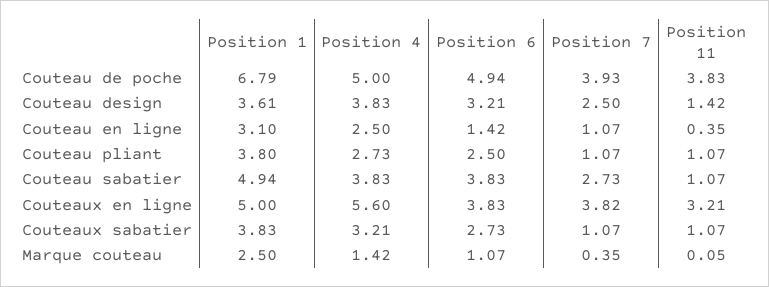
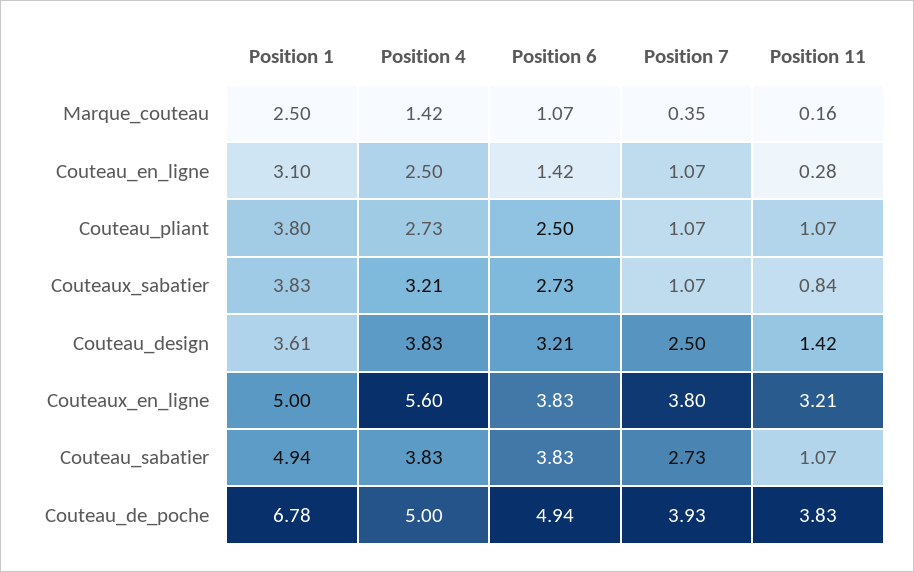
Position 1, Couteau de poche: 6.79 -> 6.78
Position 11, Couteau en ligne: 0.35 -> 0.28
Position 7, Couteaux en ligne: 3.82 -> 3.8
Position 11, Couteaux sabatier: 1.07 -> 0.84
Position 11, Marque couteau: 0.05 -> 0.16

